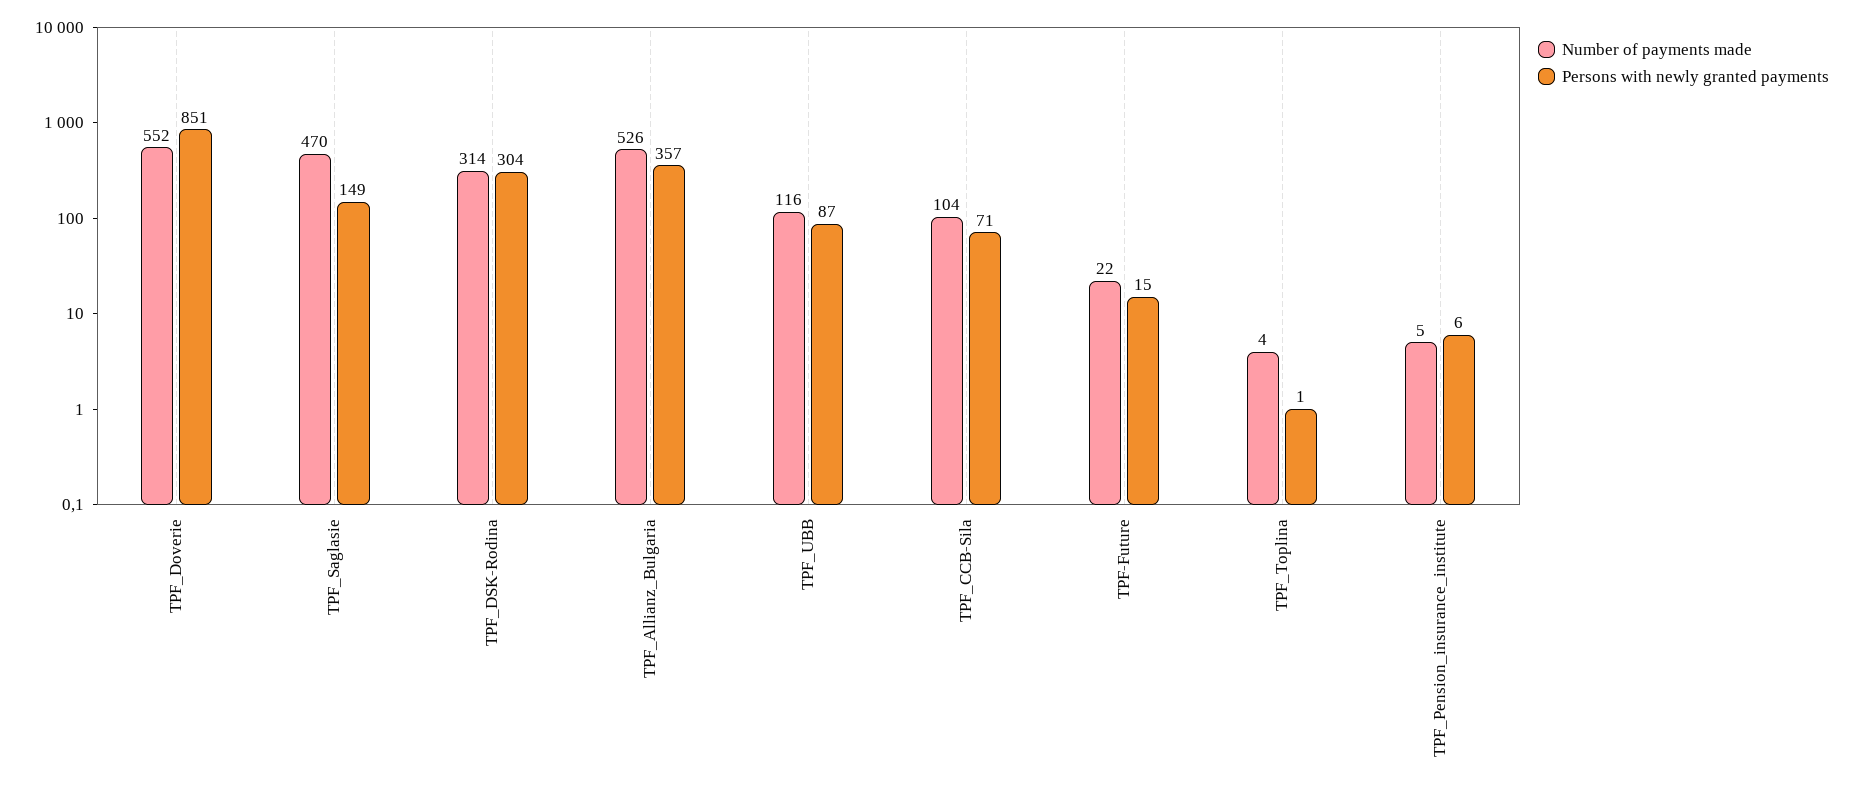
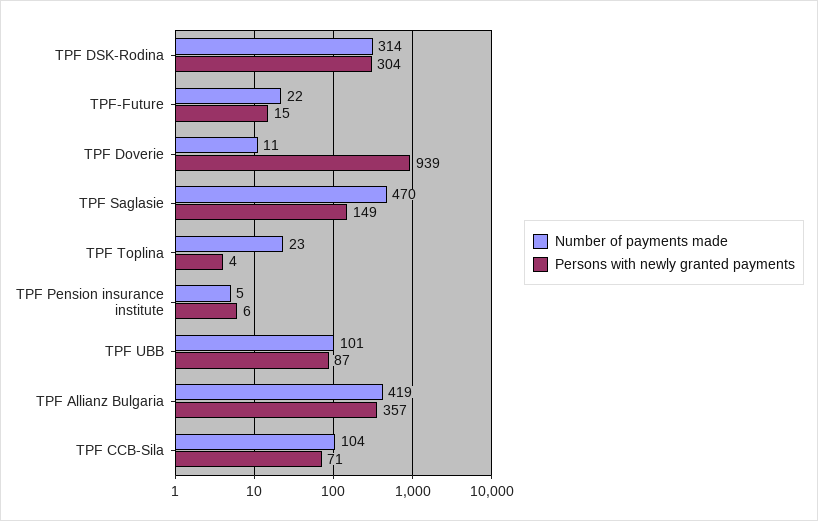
Number of payments made, TPF_Doverie: 552 -> 11
Persons with newly granted payments, TPF_Doverie: 851 -> 939
Number of payments made, TPF_Allianz_Bulgaria: 526 -> 419
Number of payments made, TPF_UBB: 116 -> 101
Number of payments made, TPF_Toplina: 4 -> 23
Persons with newly granted payments, TPF_Toplina: 1 -> 4

